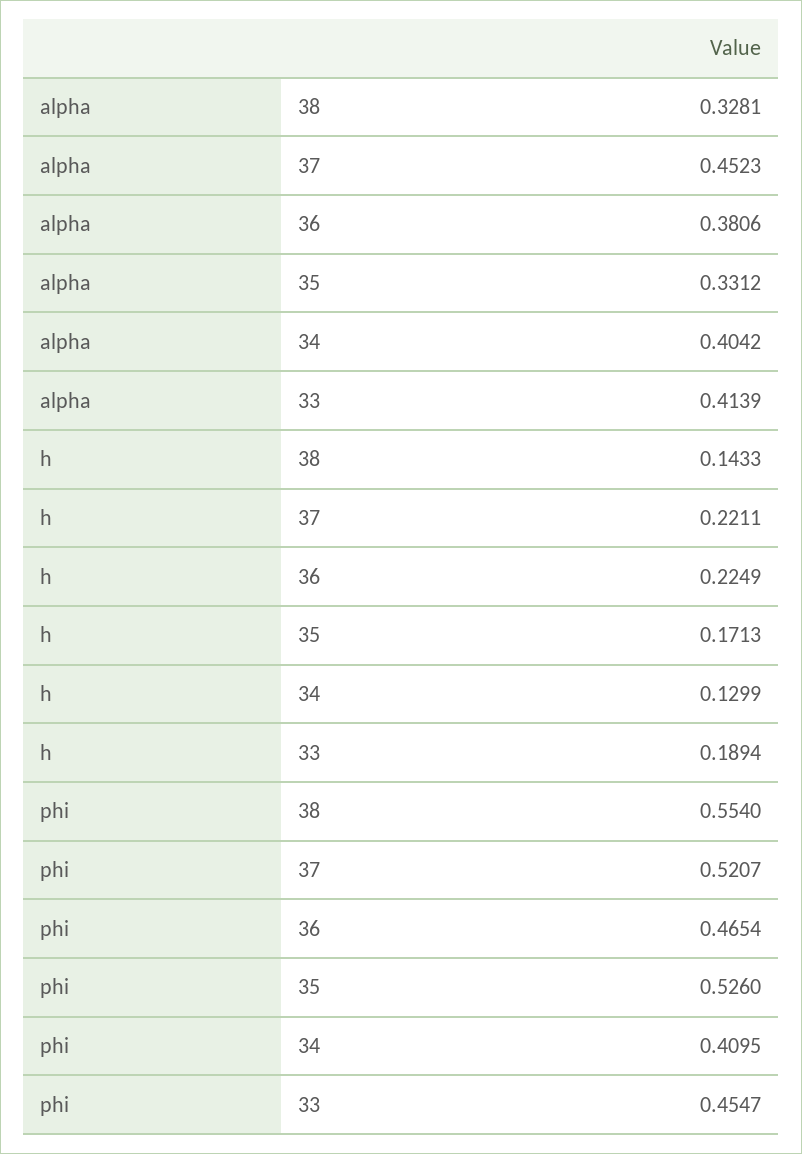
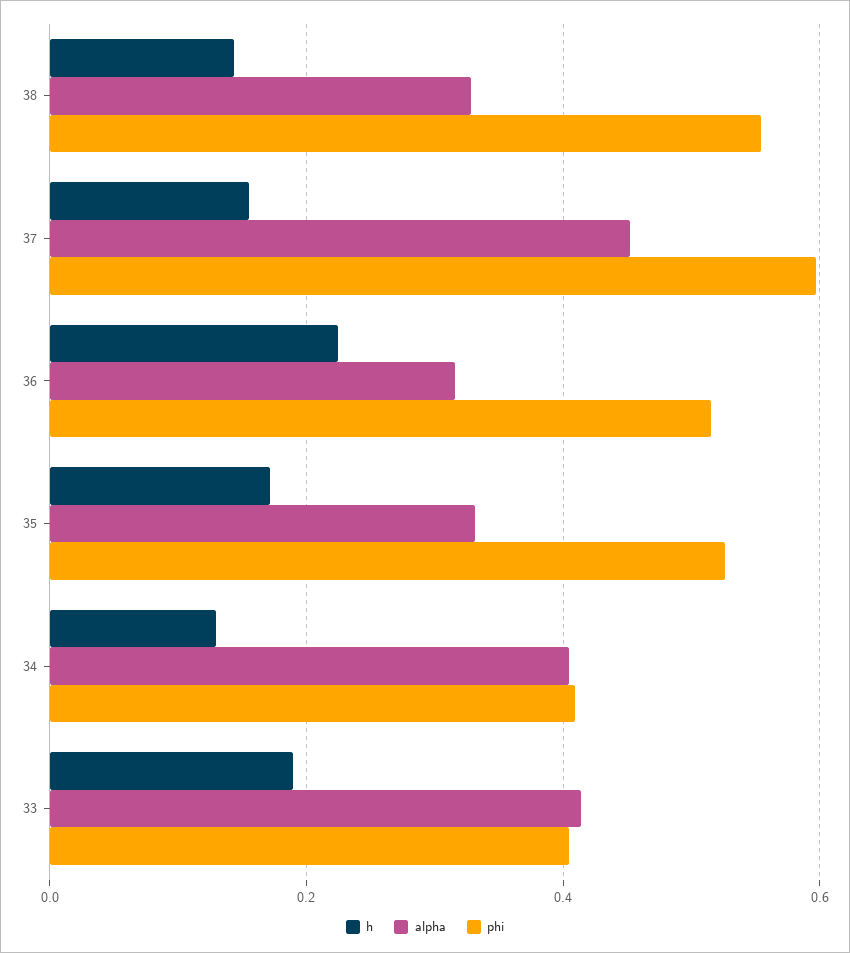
alpha, 36: 0.3806 -> 0.32
h, 37: 0.2211 -> 0.16
phi, 37: 0.5207 -> 0.6
phi, 36: 0.4654 -> 0.52
phi, 33: 0.4547 -> 0.4

